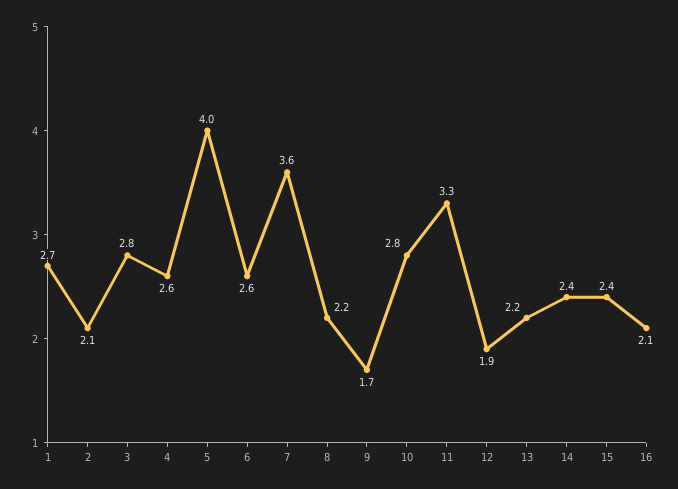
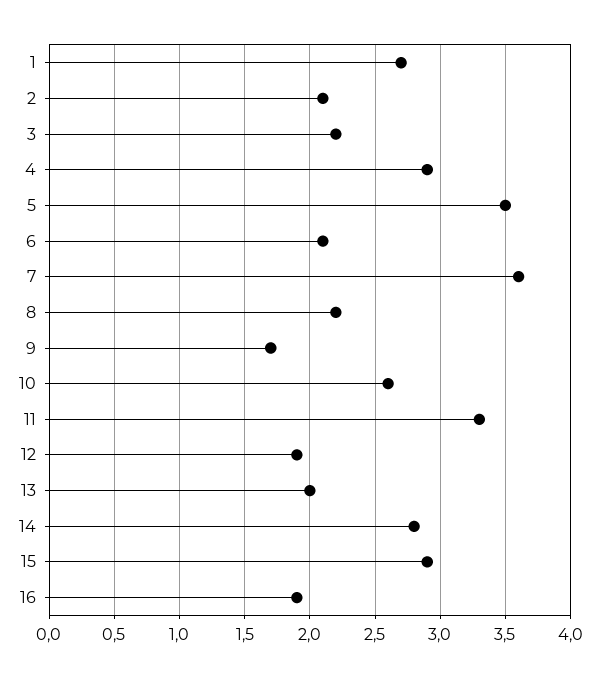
3: 2.8 -> 2.2
4: 2.6 -> 2.9
5: 4 -> 3.5
6: 2.6 -> 2.1
10: 2.8 -> 2.6
13: 2.2 -> 2
14: 2.4 -> 2.8
15: 2.4 -> 2.9
16: 2.1 -> 1.9

